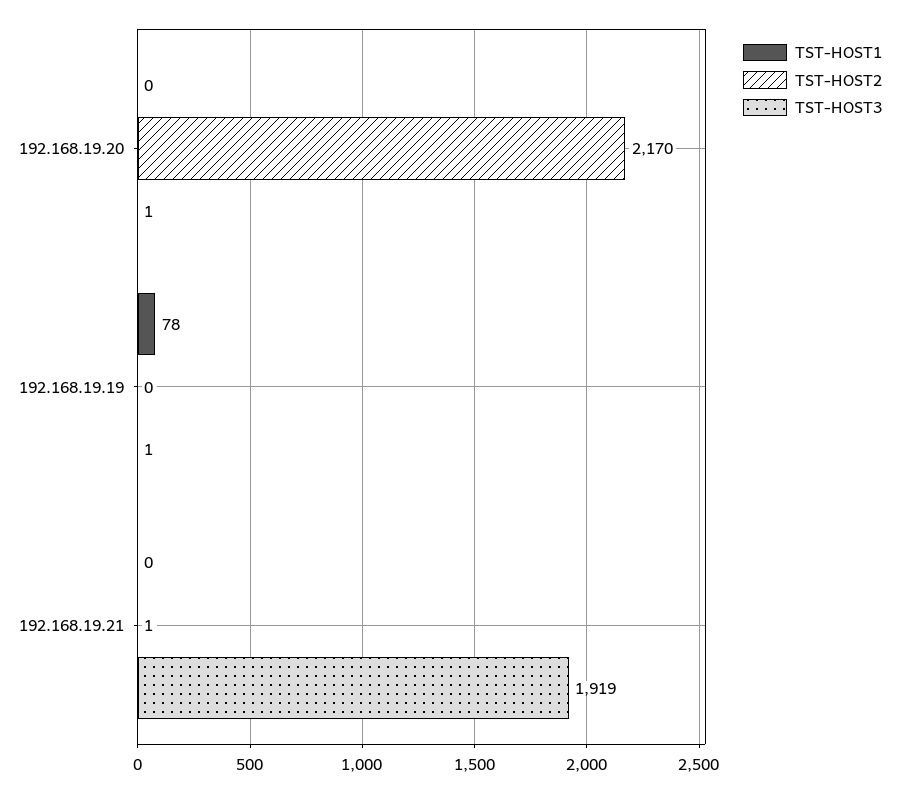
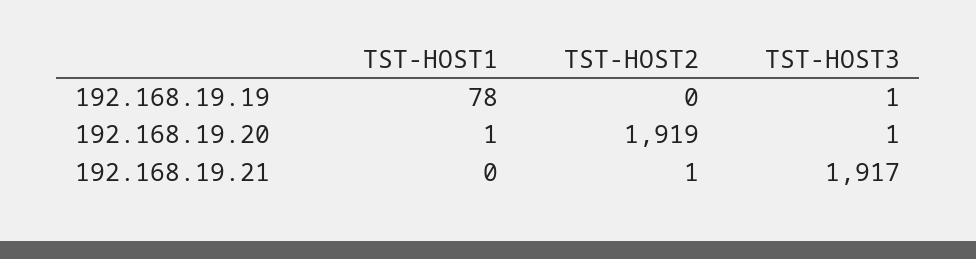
TST-HOST1, 192.168.19.20: 0 -> 1
TST-HOST2, 192.168.19.20: 2170 -> 1919
TST-HOST3, 192.168.19.21: 1919 -> 1917

